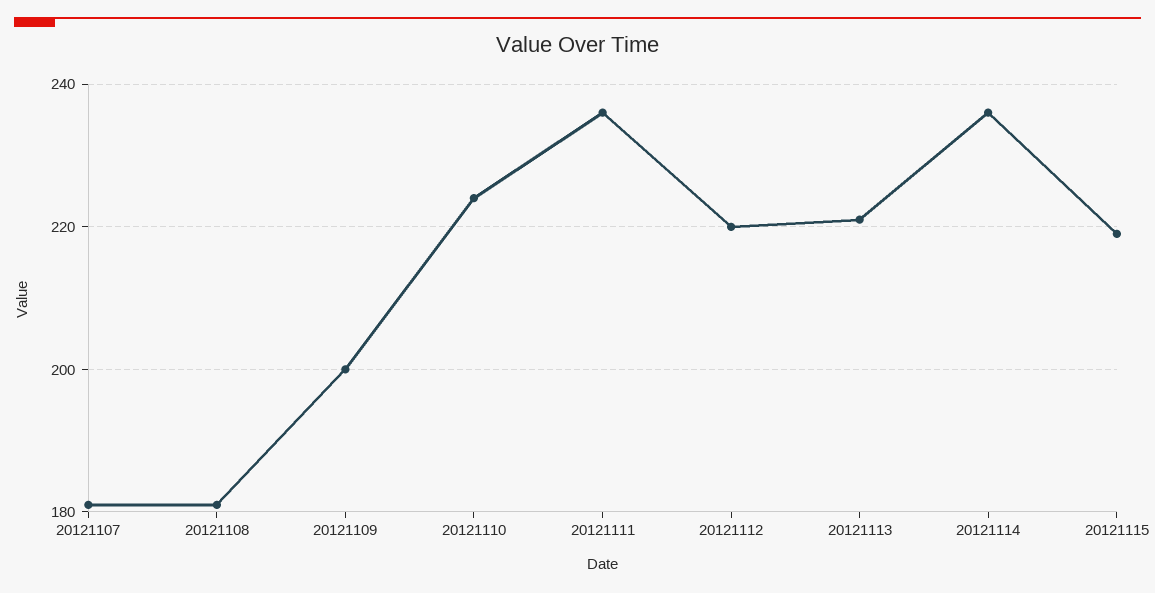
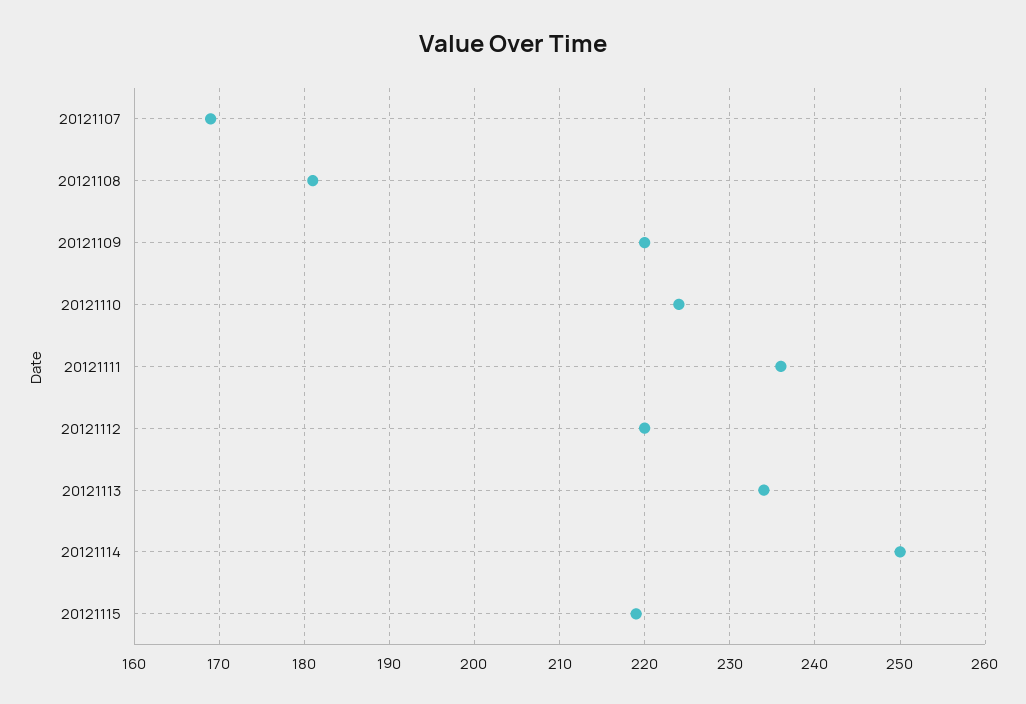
20121107: 180 -> 169
20121109: 200 -> 220
20121113: 220 -> 234
20121114: 235 -> 250

